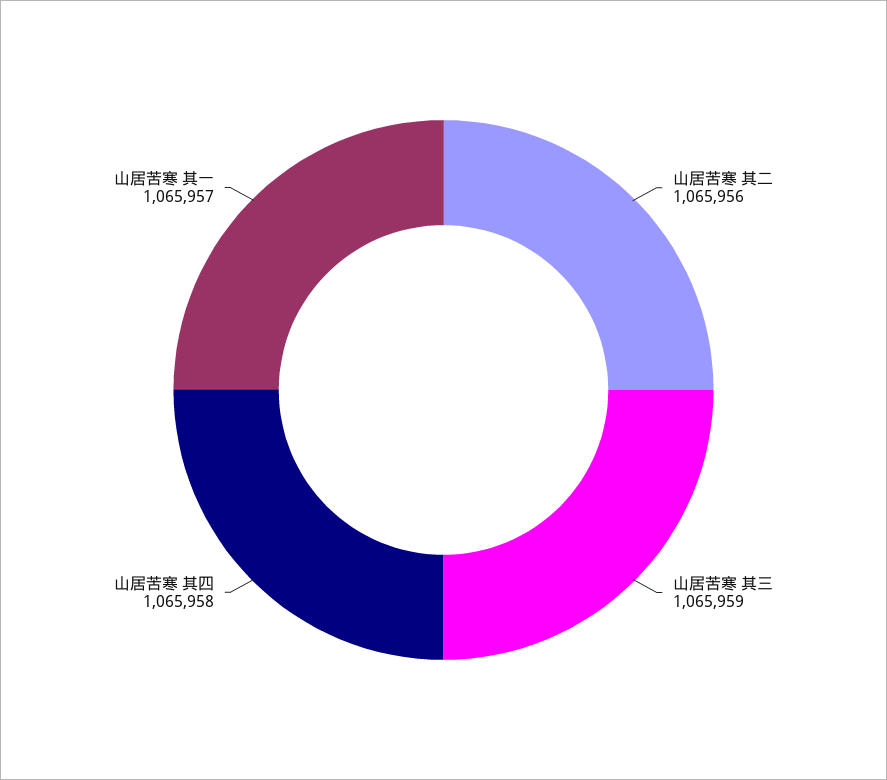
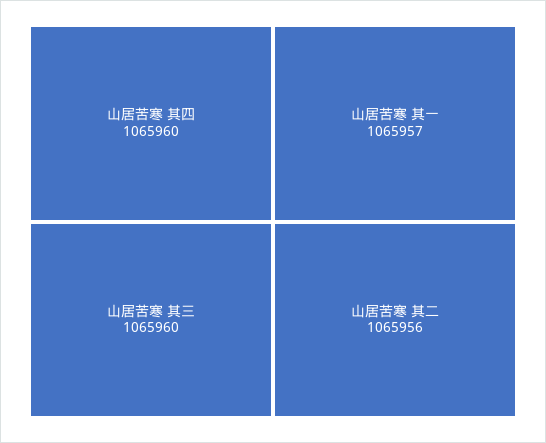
山居苦寒 其三: 1065959 -> 1065960
山居苦寒 其四: 1065958 -> 1065960

